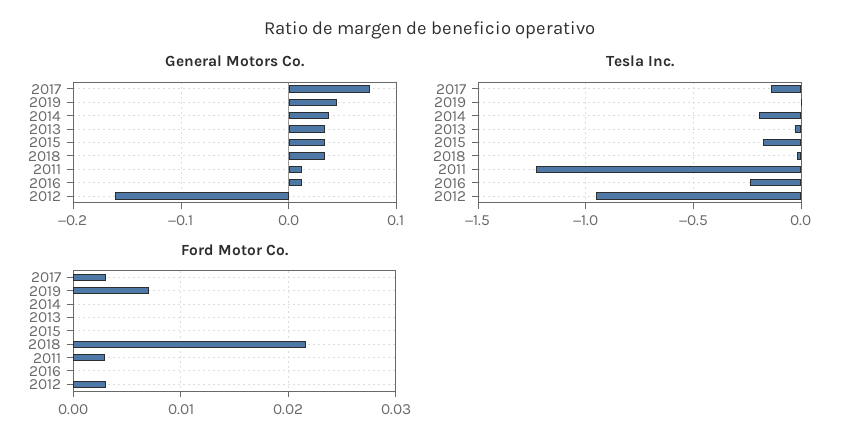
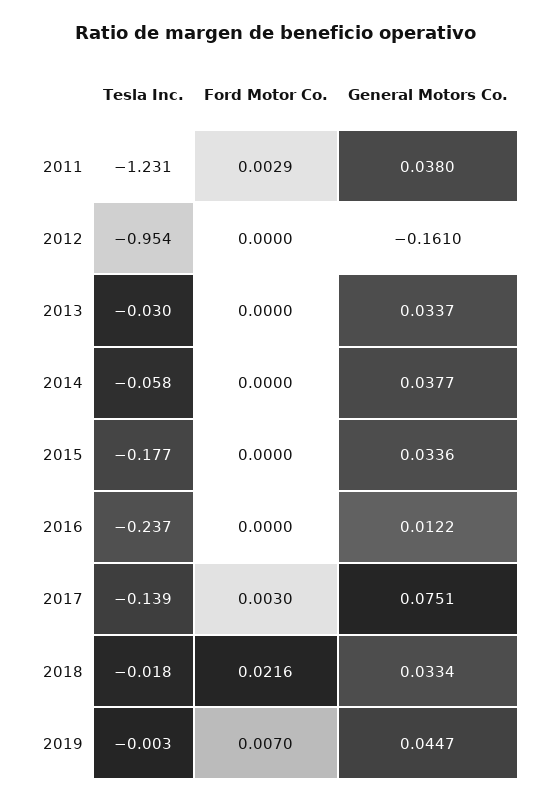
General Motors Co., 2011: 0.01 -> 0.038
Tesla Inc., 2014: -0.2 -> -0.058
Ford Motor Co., 2012: 0.003 -> 0

